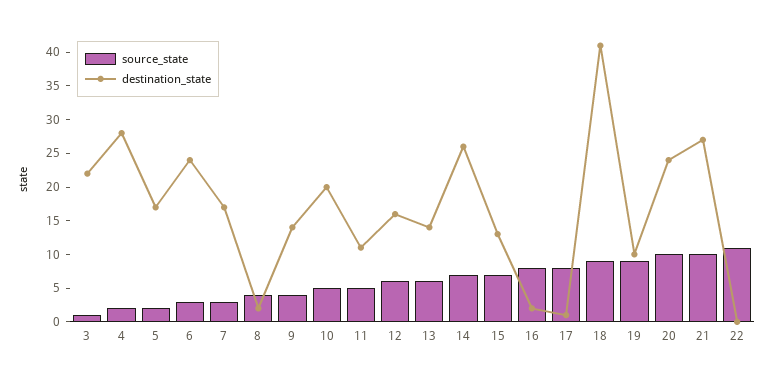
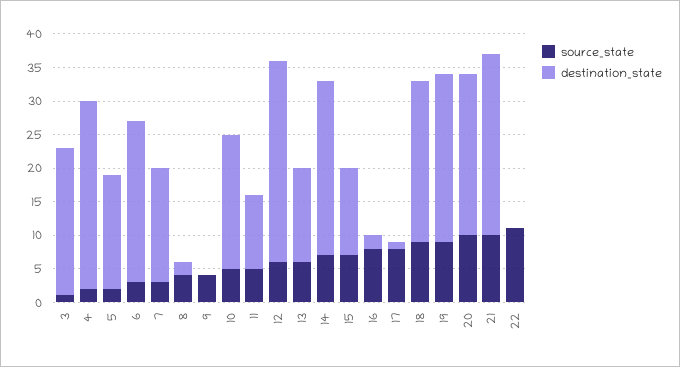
destination_state, 9: 15 -> 0
destination_state, 12: 15 -> 30
destination_state, 18: 40 -> 25
destination_state, 19: 10 -> 25

